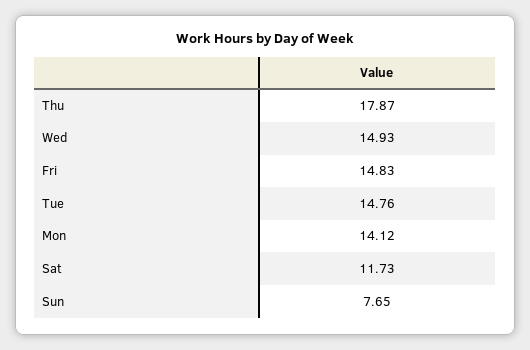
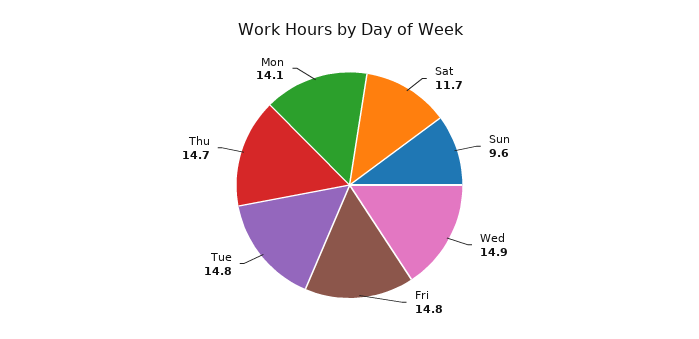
Thu: 17.87 -> 14.7
Sun: 7.65 -> 9.6

